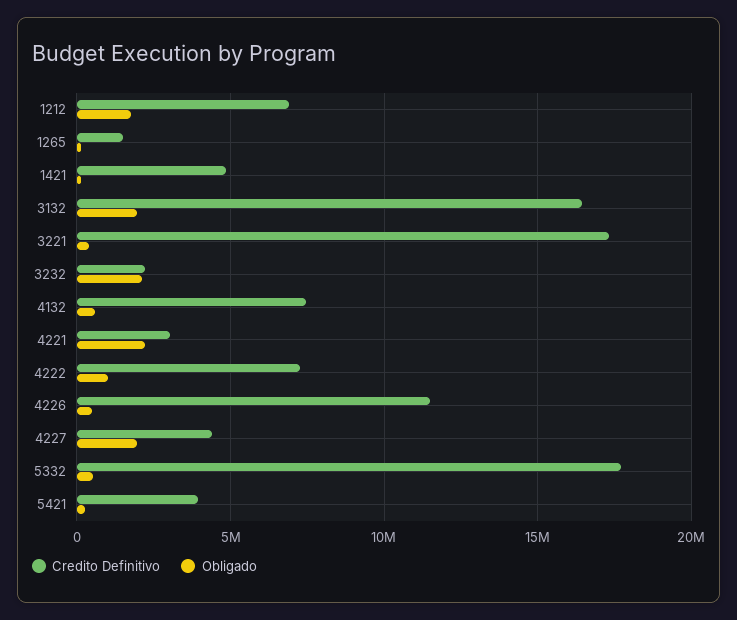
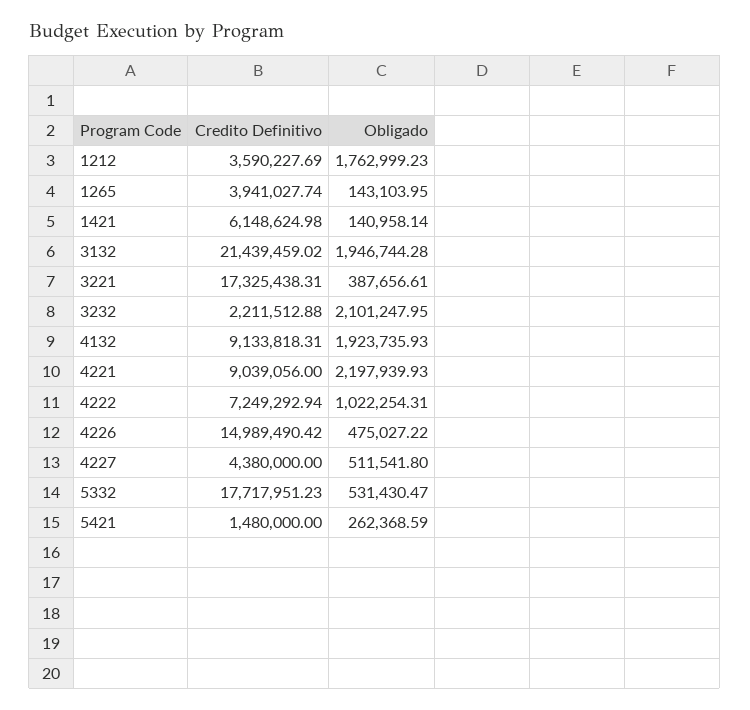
Credito Definitivo, 1212: 7000000 -> 3590227.69
Credito Definitivo, 1265: 1500000 -> 3941027.74
Credito Definitivo, 1421: 5000000 -> 6148624.98
Credito Definitivo, 3132: 16500000 -> 21439459.02
Credito Definitivo, 4132: 7500000 -> 9133818.31
Obligado, 4132: 500000 -> 1923735.93
Credito Definitivo, 4221: 3000000 -> 9039056
Credito Definitivo, 4226: 11500000 -> 14989490.42
Obligado, 4227: 2000000 -> 511541.8
Credito Definitivo, 5421: 4000000 -> 1480000

